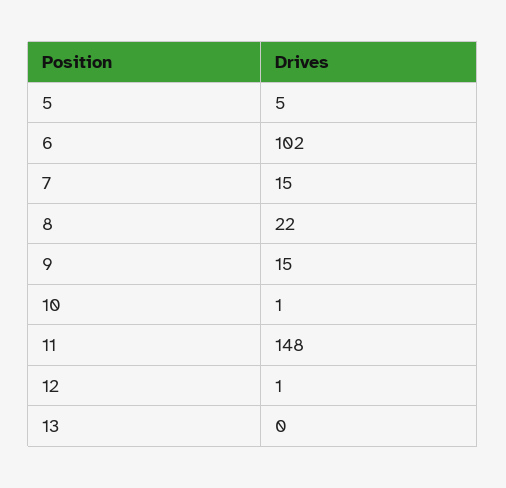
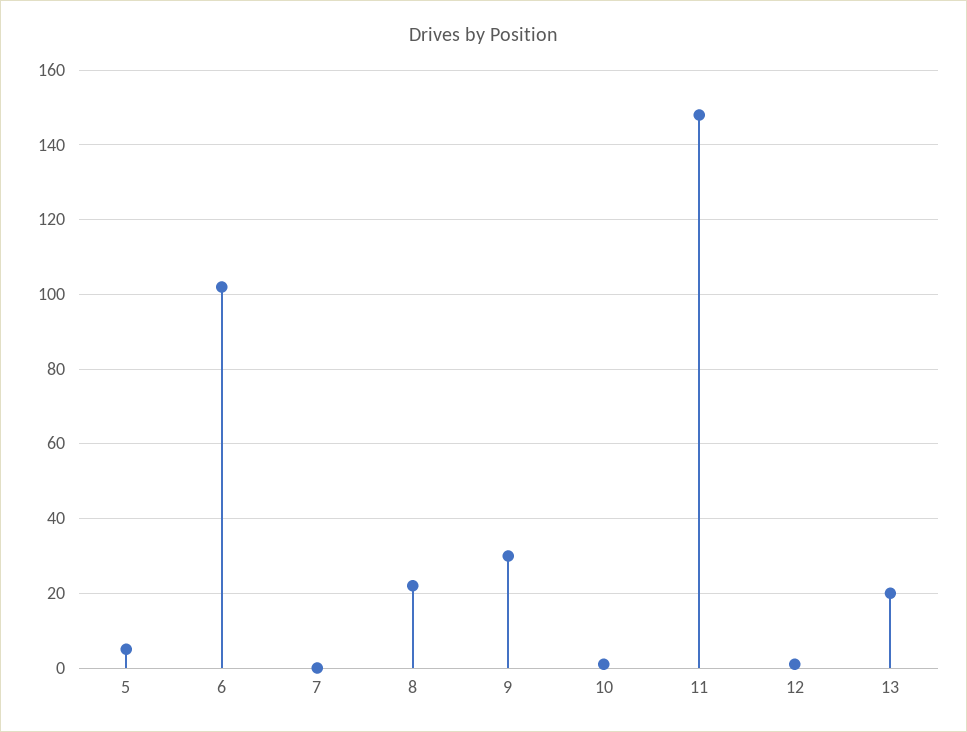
7: 15 -> 0
9: 15 -> 30
13: 0 -> 20

